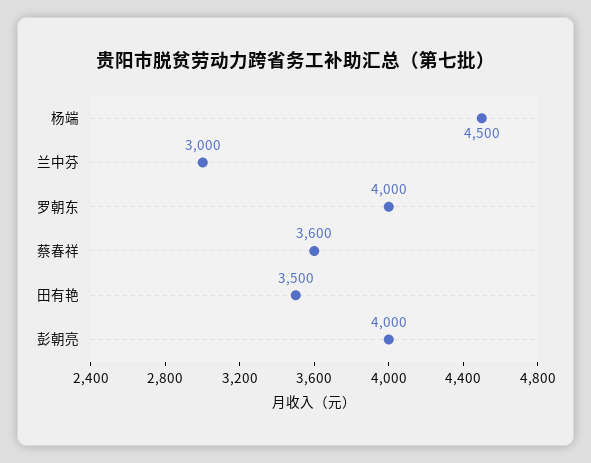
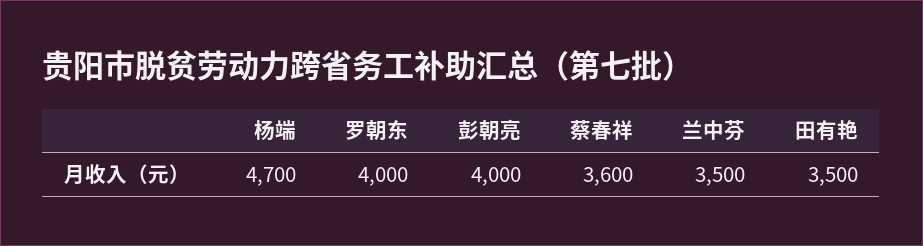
杨端: 4500 -> 4700
兰中芬: 3000 -> 3500

